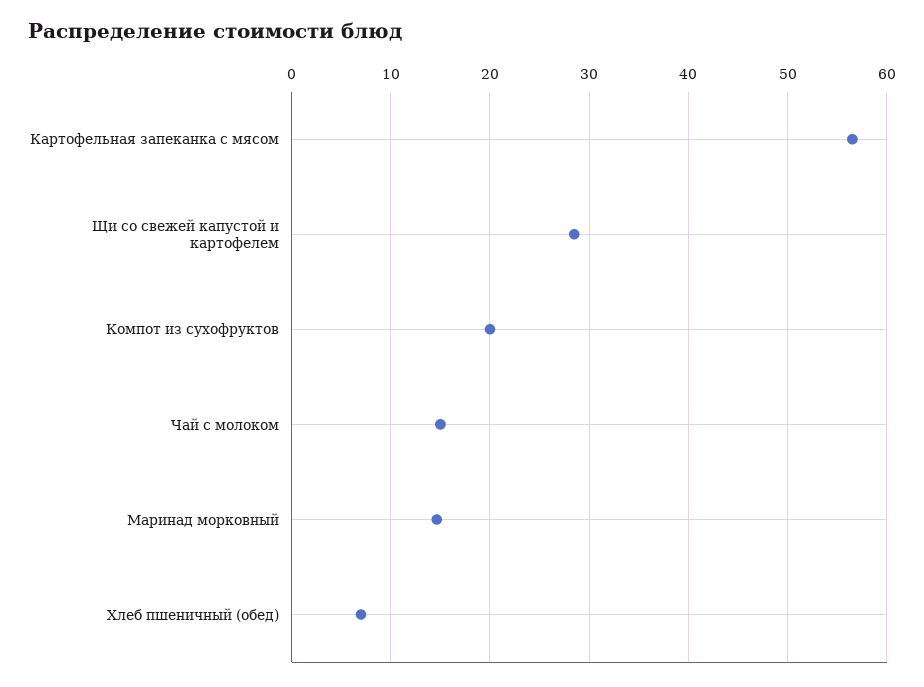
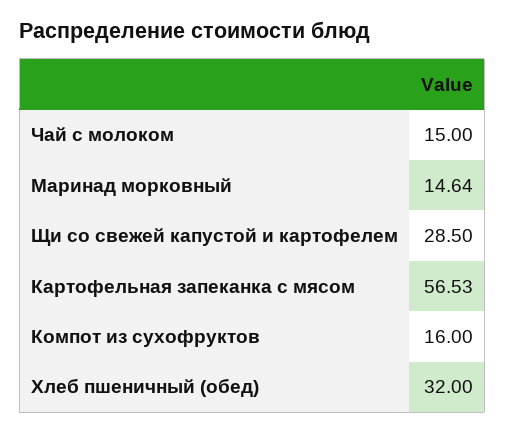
Компот из сухофруктов: 20 -> 16
Хлеб пшеничный (обед): 7 -> 32

